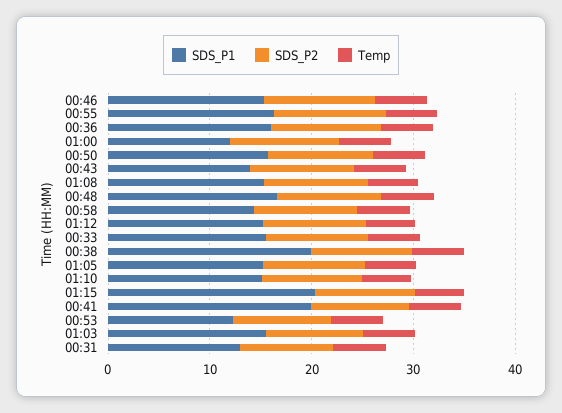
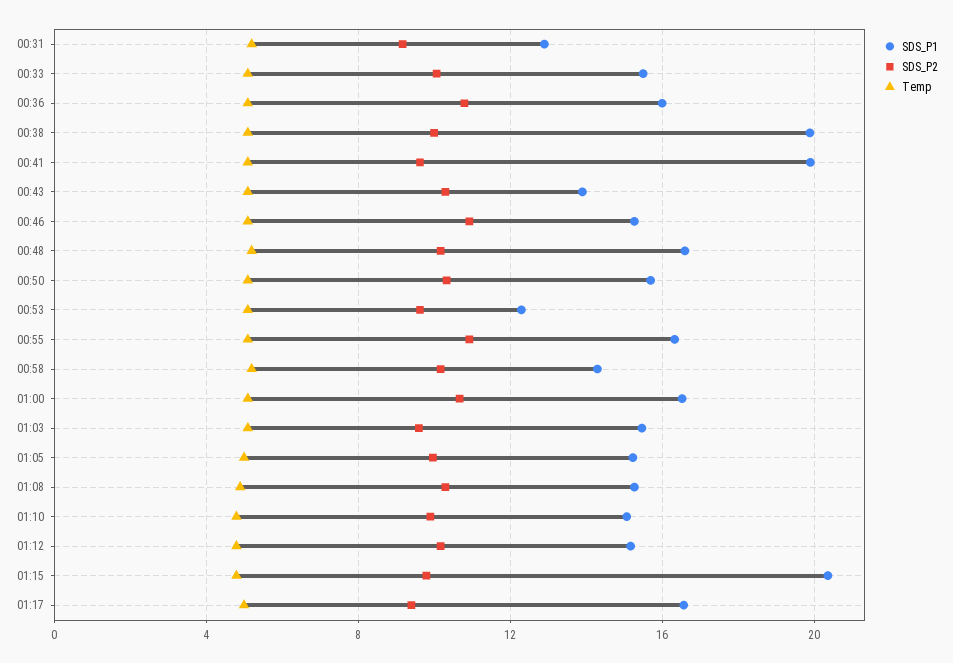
SDS_P1, 01:00: 12 -> 16.5
SDS_P1, 01:17: none -> 16.5
SDS_P2, 01:17: none -> 9.5
Temp, 01:17: none -> 5

